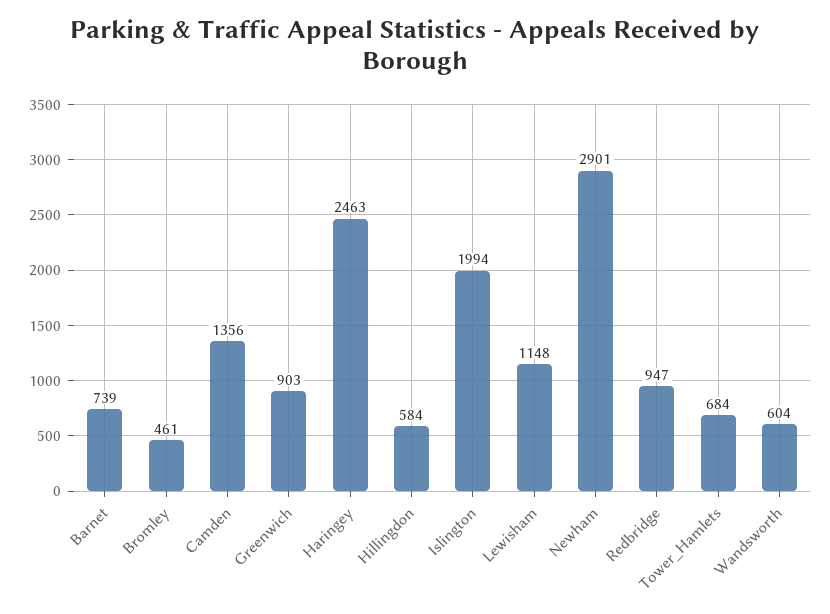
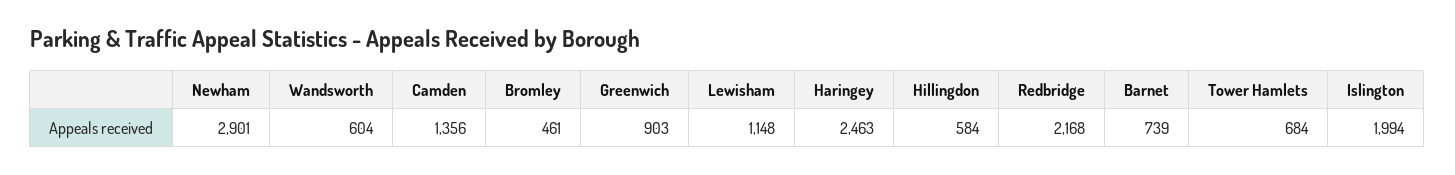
Redbridge: 947 -> 2168

